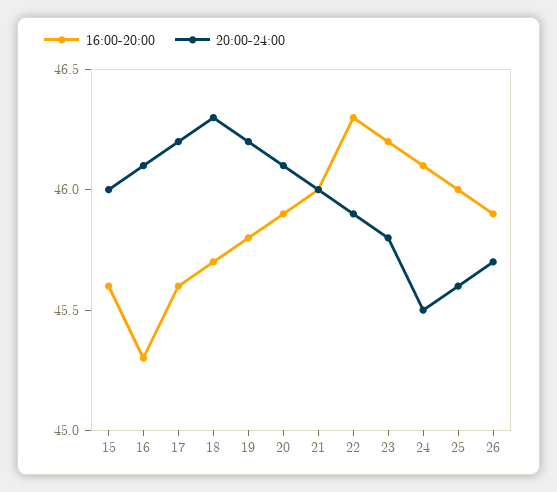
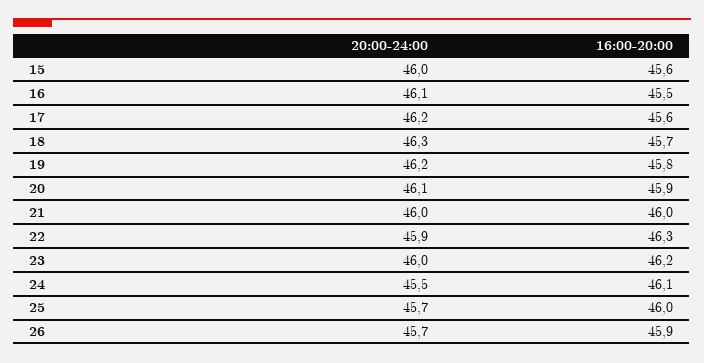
16:00-20:00, 16: 45.3 -> 45.5
20:00-24:00, 23: 45.8 -> 46
20:00-24:00, 25: 45.6 -> 45.7

